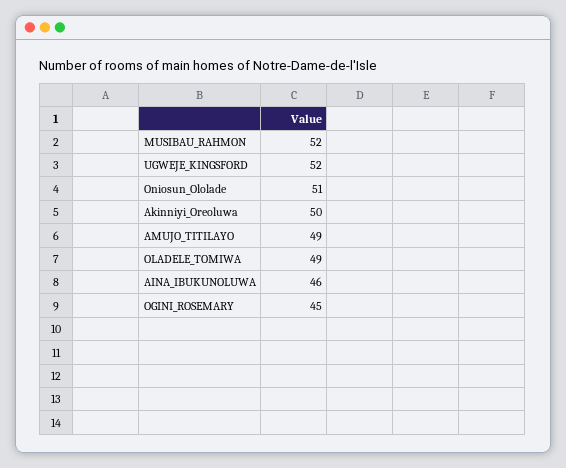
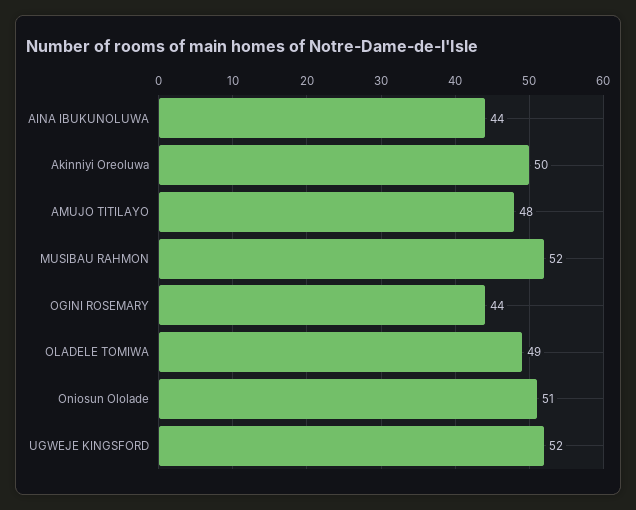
AMUJO_TITILAYO: 49 -> 48
AINA_IBUKUNOLUWA: 46 -> 44
OGINI_ROSEMARY: 45 -> 44

